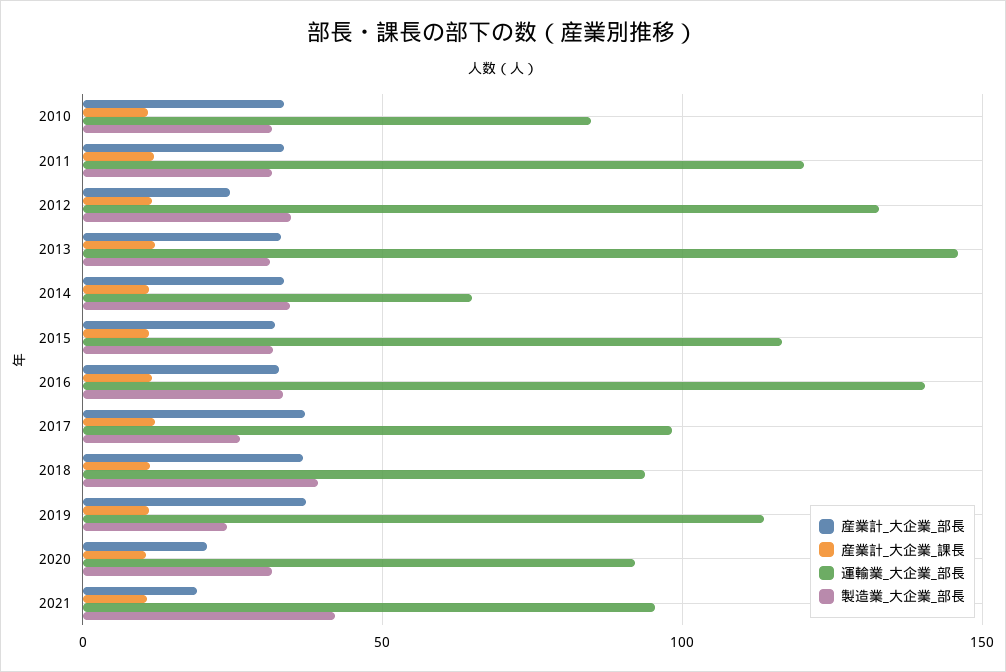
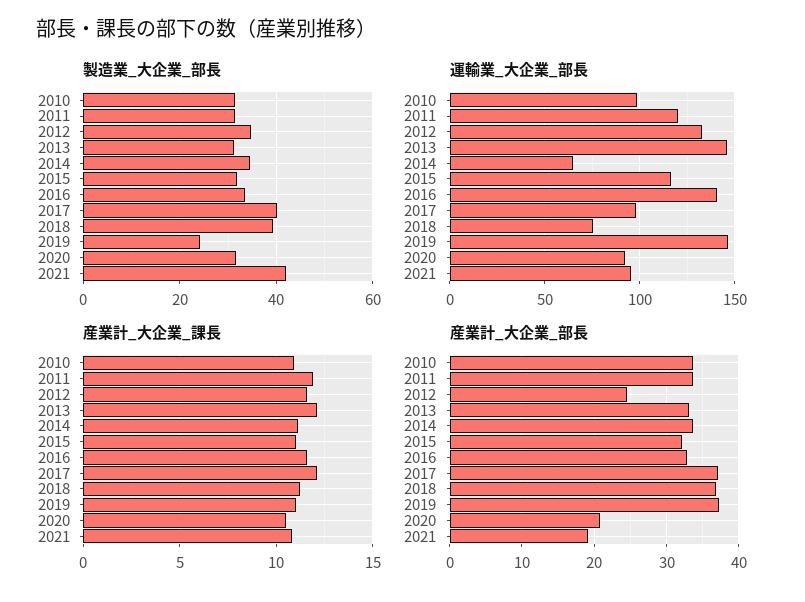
運輸業_大企業_部長, 2010: 85 -> 100
製造業_大企業_部長, 2017: 25 -> 40
運輸業_大企業_部長, 2018: 95 -> 75
運輸業_大企業_部長, 2019: 115 -> 145

